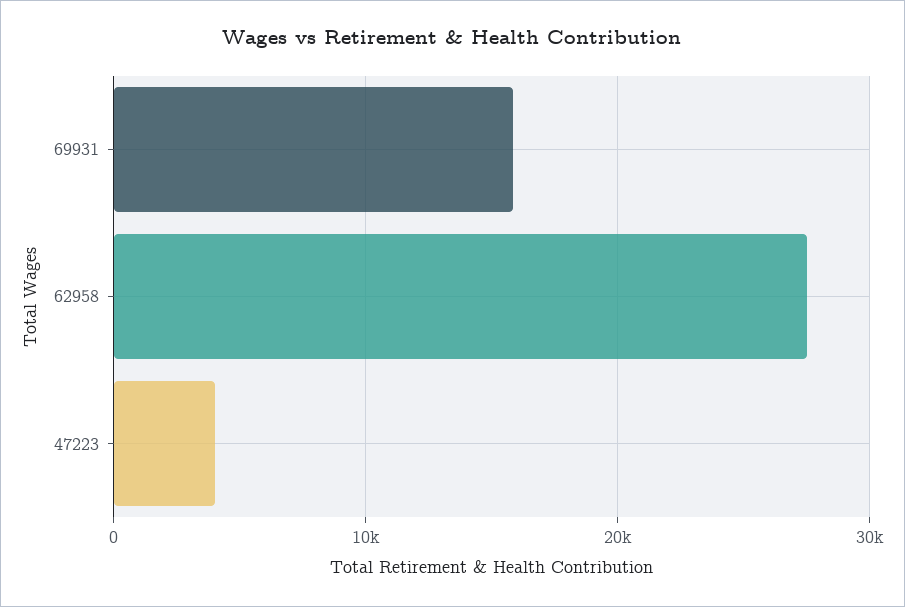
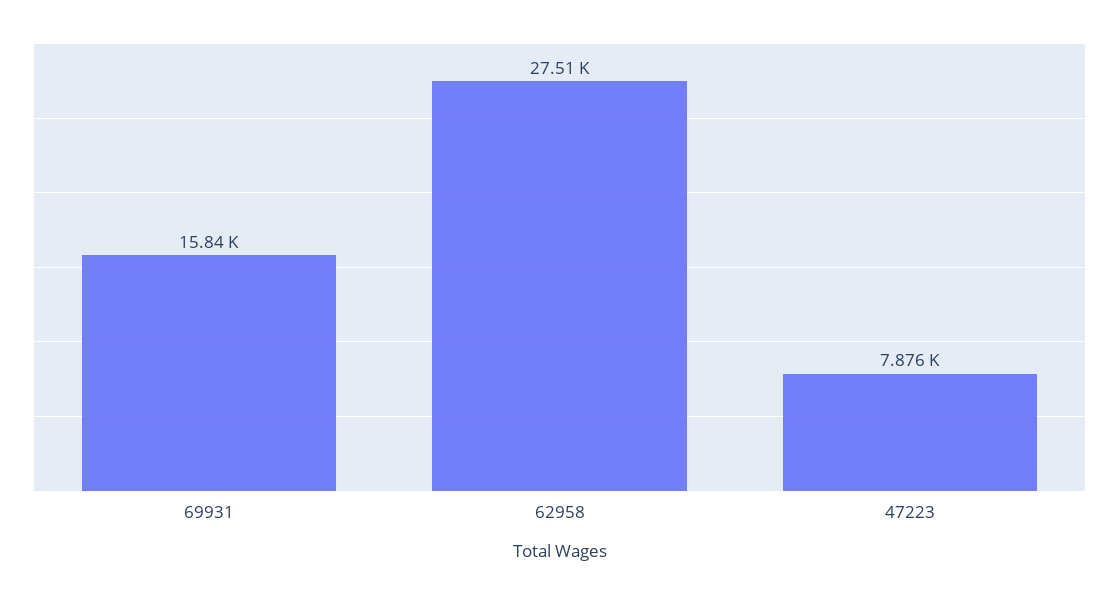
47223: 4000 -> 7876

